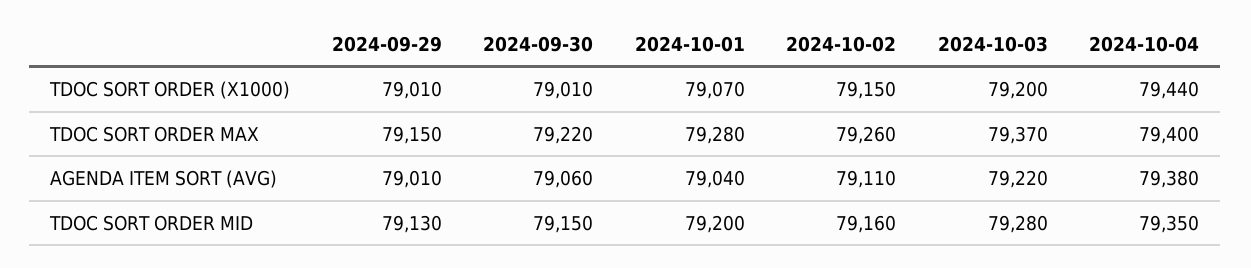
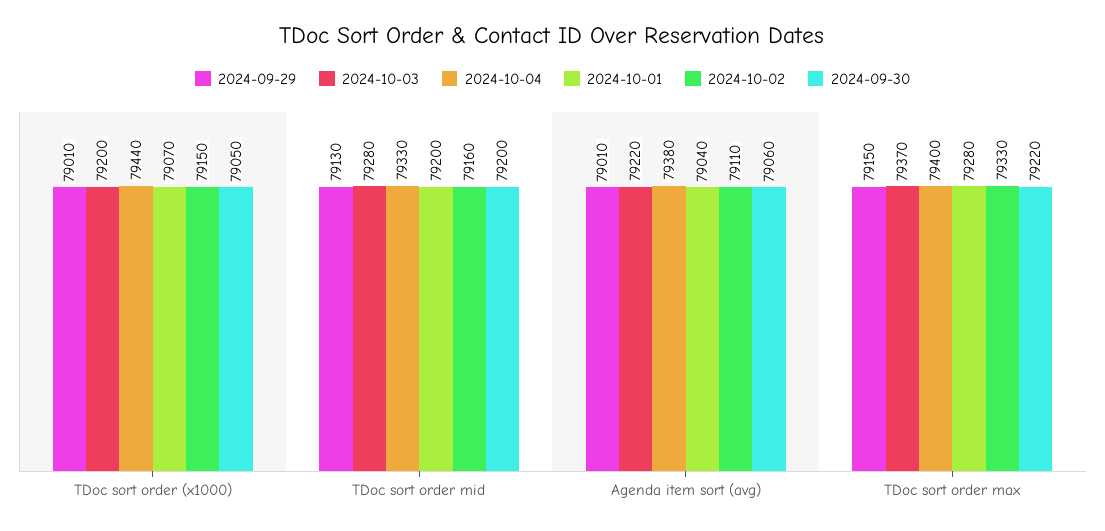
2024-09-30, TDOC SORT ORDER (X1000): 79010 -> 79050
2024-10-02, TDOC SORT ORDER MAX: 79260 -> 79330
2024-09-30, TDOC SORT ORDER MID: 79150 -> 79200
2024-10-04, TDOC SORT ORDER MID: 79350 -> 79330

